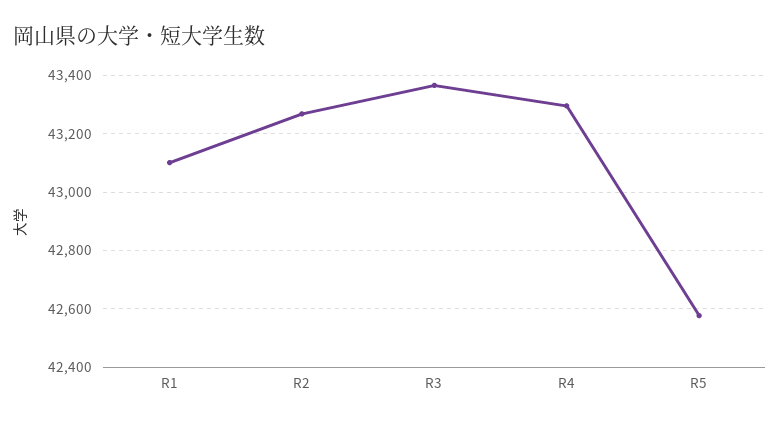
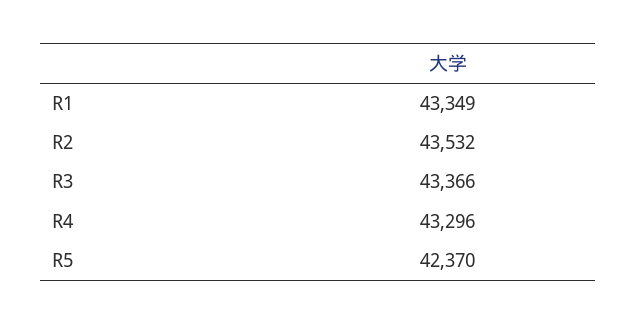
R1: 43100 -> 43349
R2: 43275 -> 43532
R5: 42575 -> 42370

